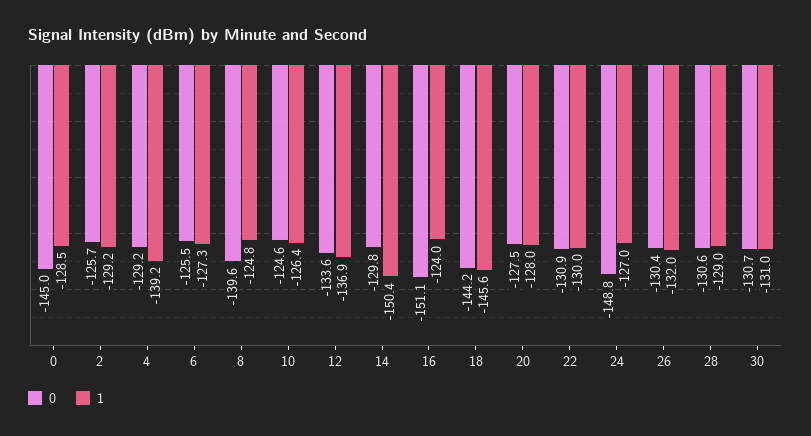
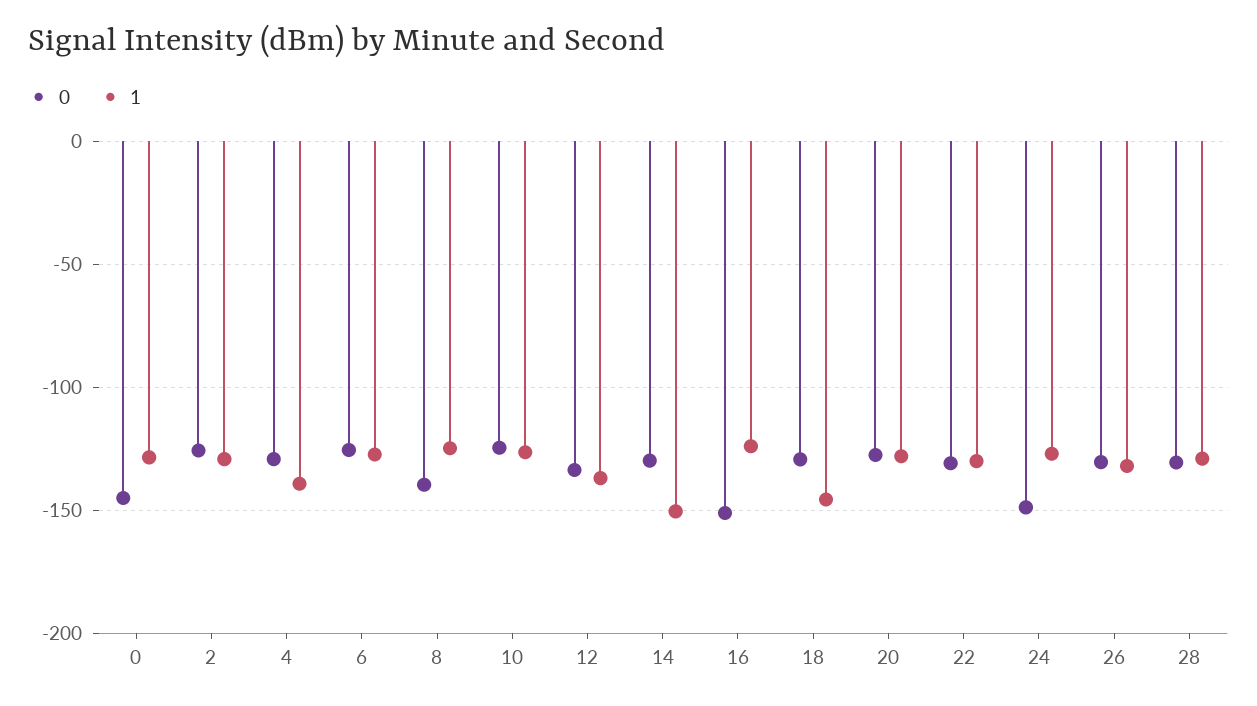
0, 18: -144.2 -> -130
0, 30: -130.7 -> none
1, 30: -131 -> none

